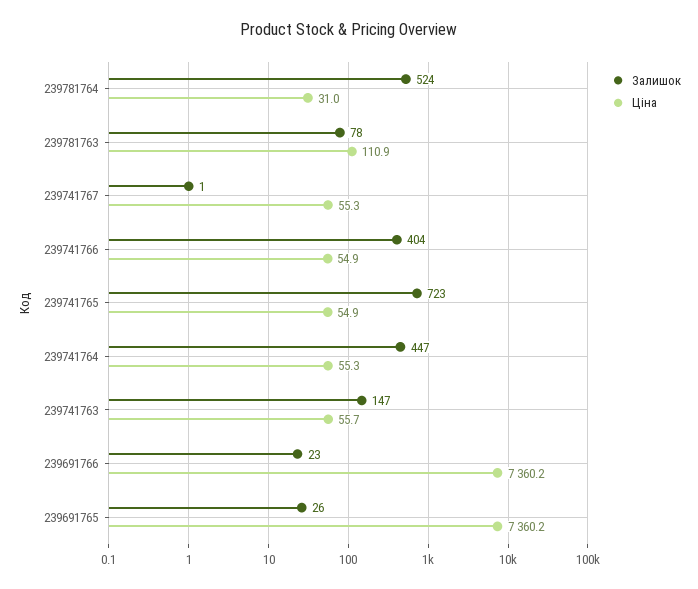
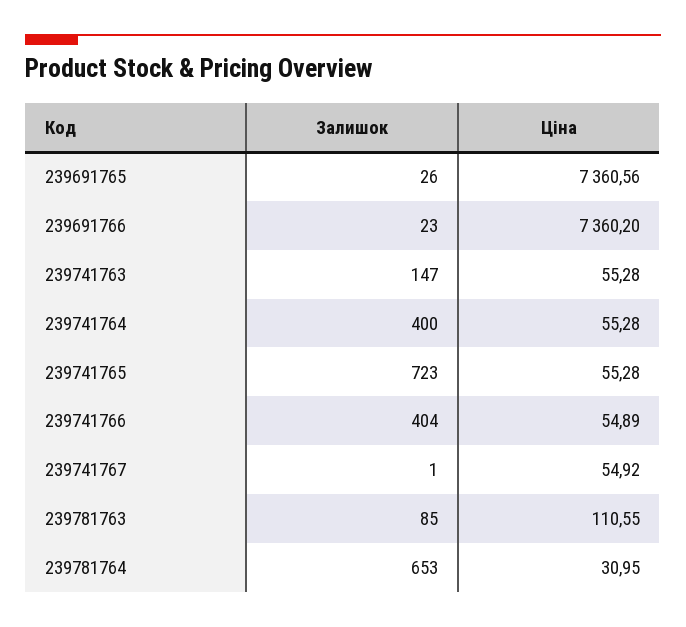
Залишок, 239781764: 524 -> 653
Залишок, 239781763: 78 -> 85
Ціна, 239781763: 110.9 -> 110.55
Ціна, 239741767: 55.3 -> 54.92
Ціна, 239741765: 54.9 -> 55.28
Залишок, 239741764: 447 -> 400
Ціна, 239741763: 55.7 -> 55.28
Ціна, 239691765: 7360.2 -> 7360.56

